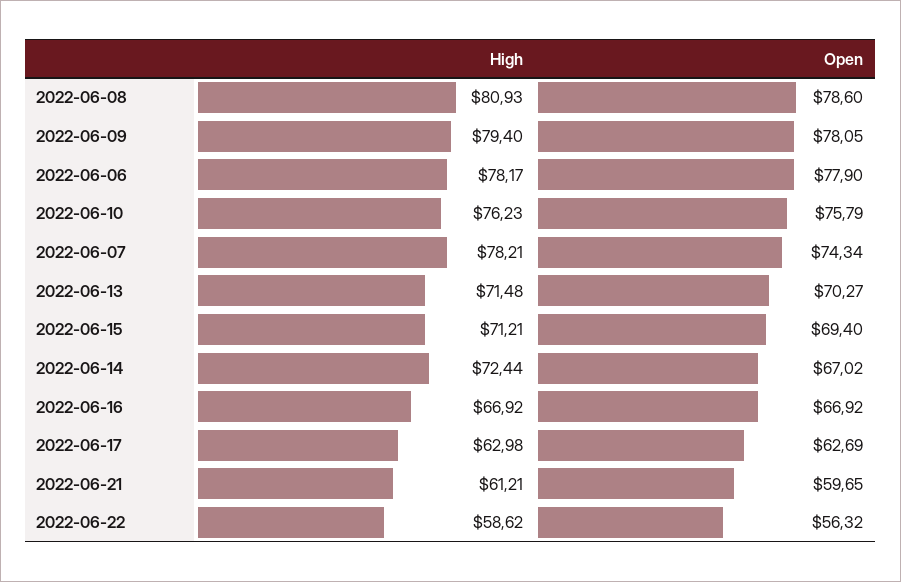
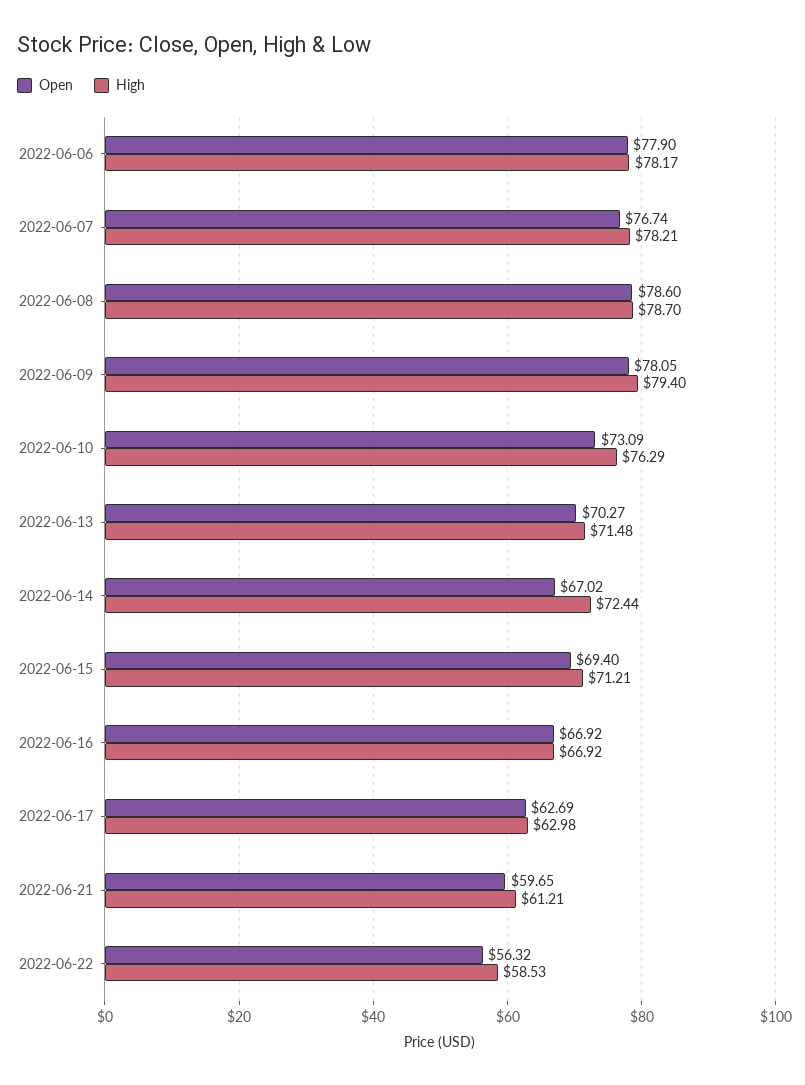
High, 2022-06-08: 80.93 -> 78.7
High, 2022-06-10: 76.23 -> 76.29
Open, 2022-06-10: 75.79 -> 73.09
Open, 2022-06-07: 74.34 -> 76.74
High, 2022-06-22: 58.62 -> 58.53

